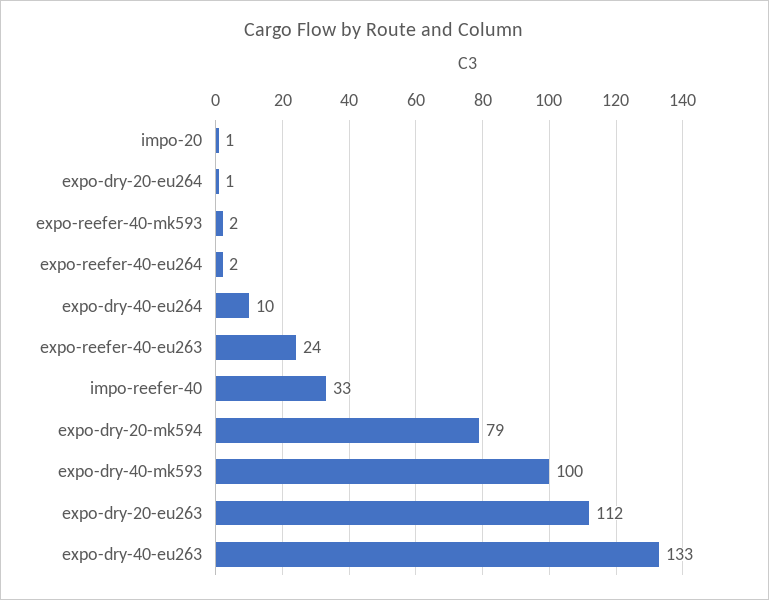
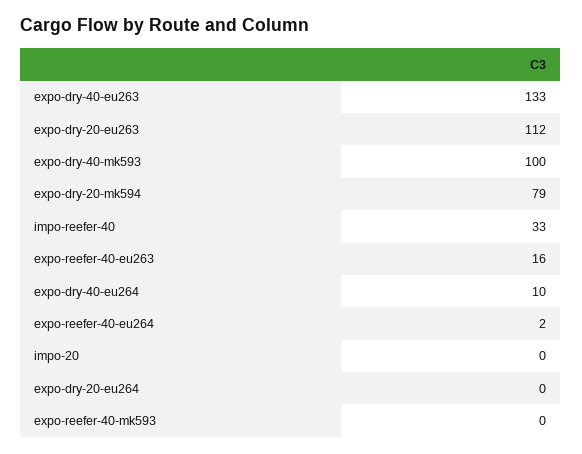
impo-20: 1 -> 0
expo-dry-20-eu264: 1 -> 0
expo-reefer-40-mk593: 2 -> 0
expo-reefer-40-eu263: 24 -> 16

